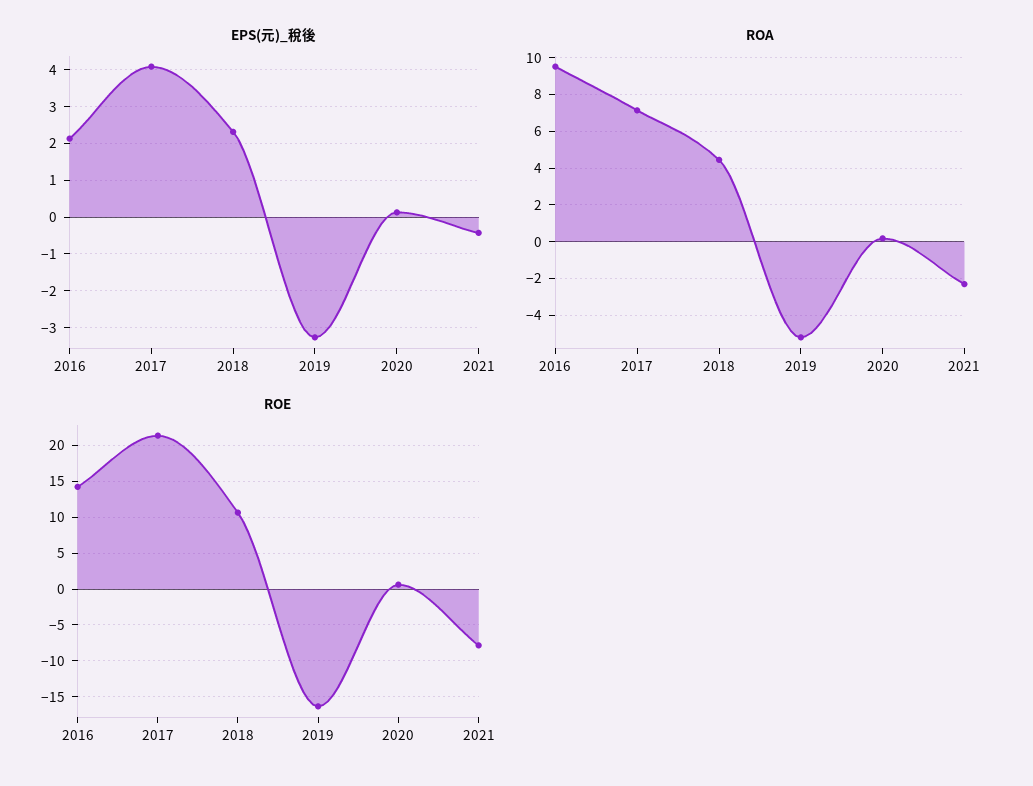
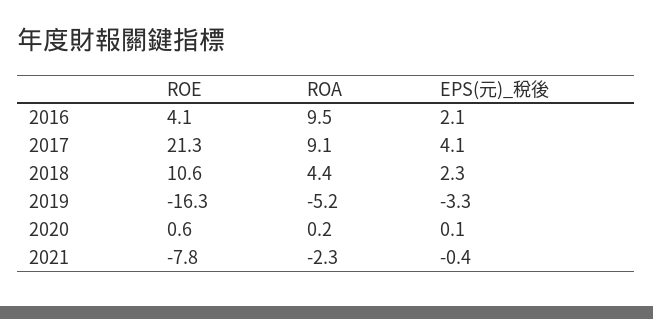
ROA, 2017: 7 -> 9.1
ROE, 2016: 14 -> 4.1

